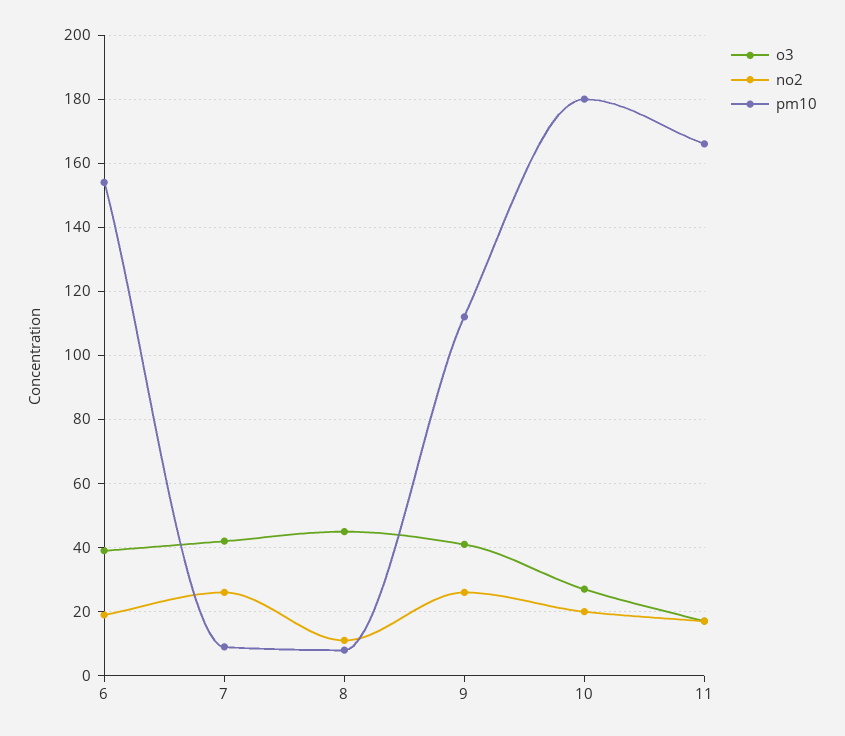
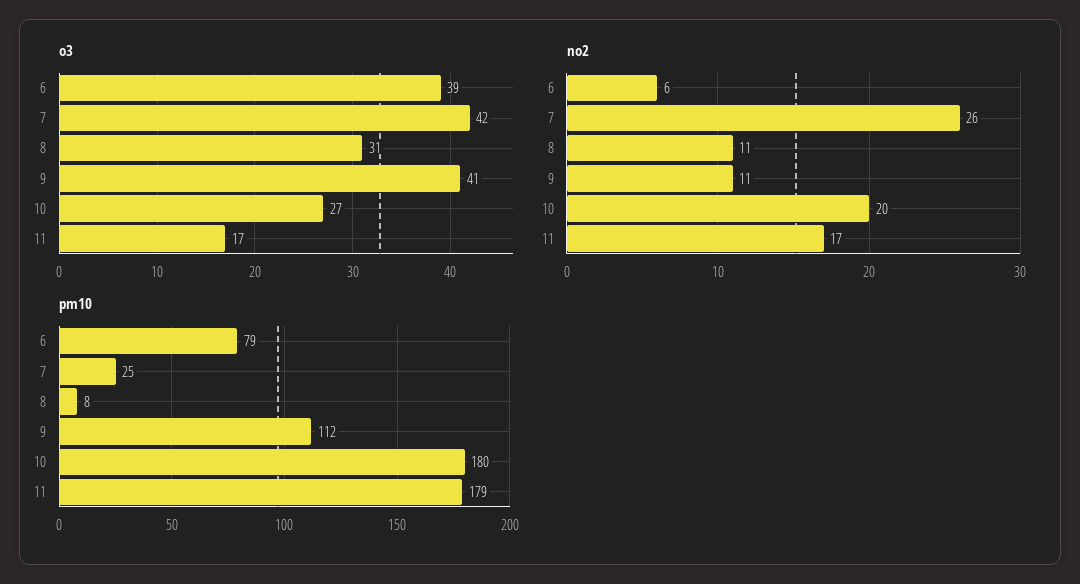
no2, 6: 20 -> 6
pm10, 6: 155 -> 79
pm10, 7: 10 -> 25
o3, 8: 45 -> 31
no2, 9: 25 -> 11
pm10, 11: 165 -> 179

